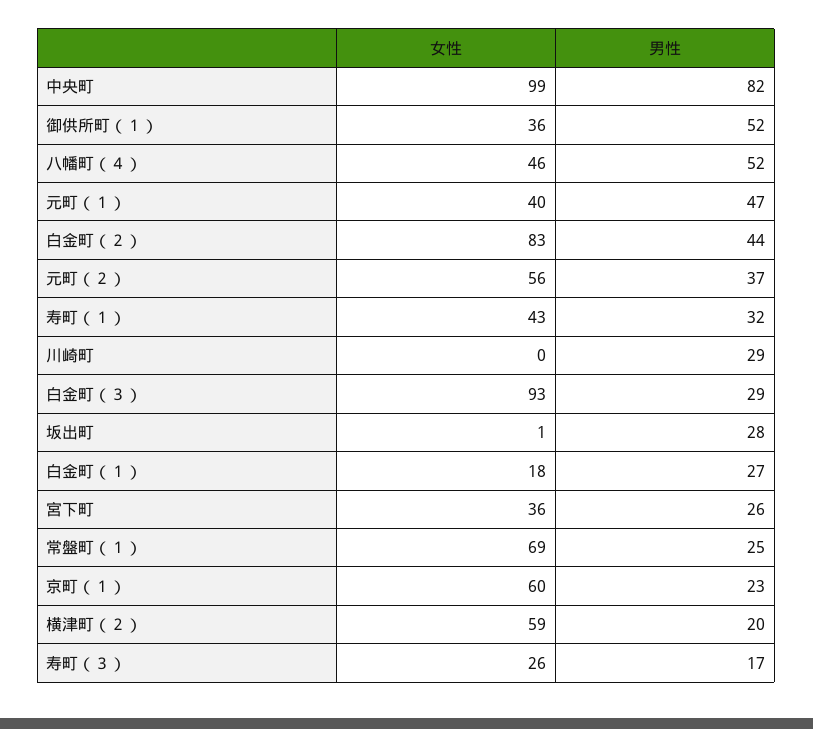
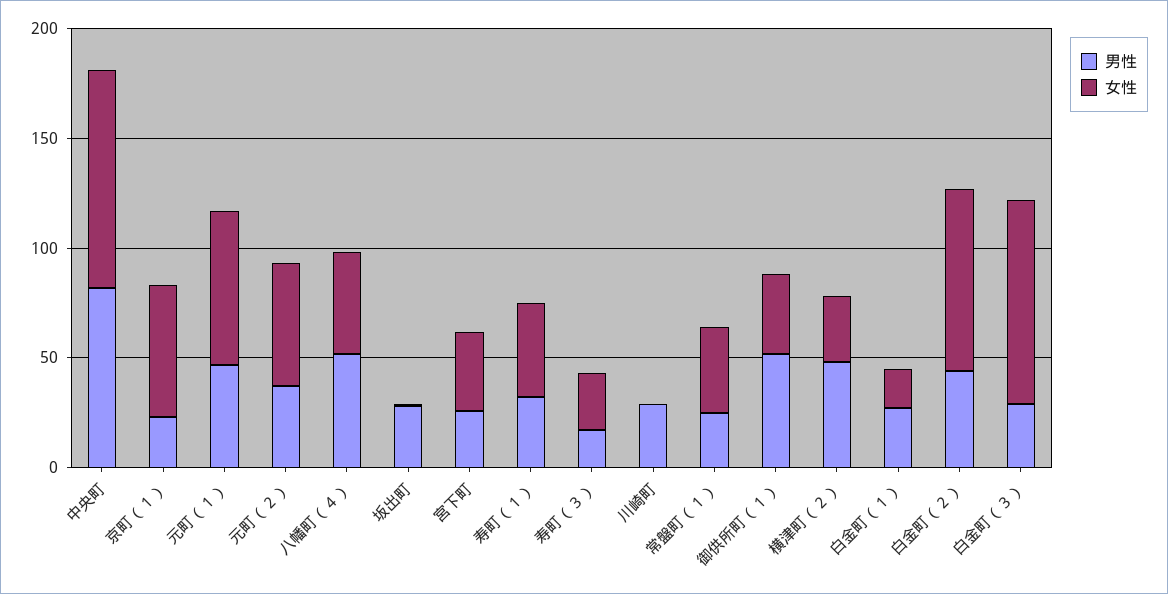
女性, 元町（１）: 40 -> 70
女性, 常盤町（１）: 69 -> 40
女性, 横津町（２）: 59 -> 30
男性, 横津町（２）: 20 -> 50

